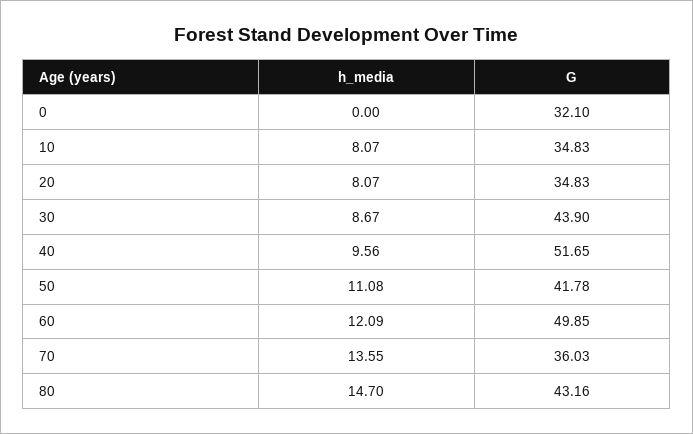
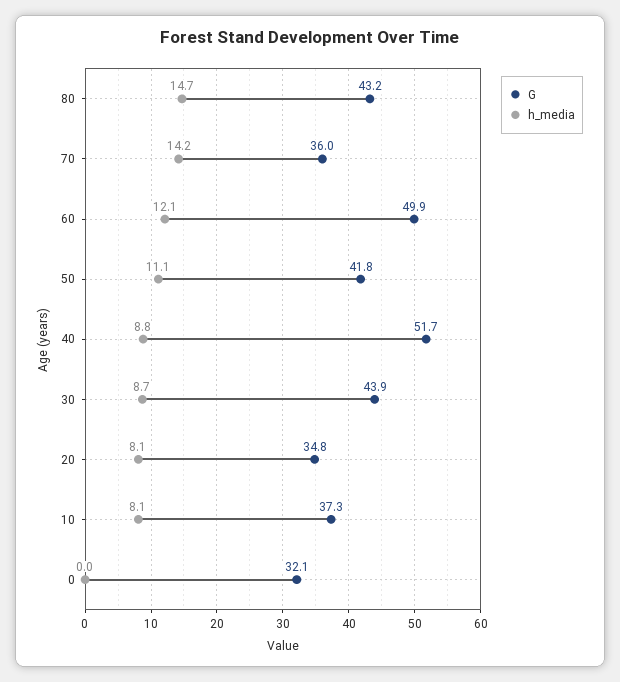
G, 10: 34.83 -> 37.3
h_media, 40: 9.56 -> 8.8
h_media, 70: 13.55 -> 14.2

